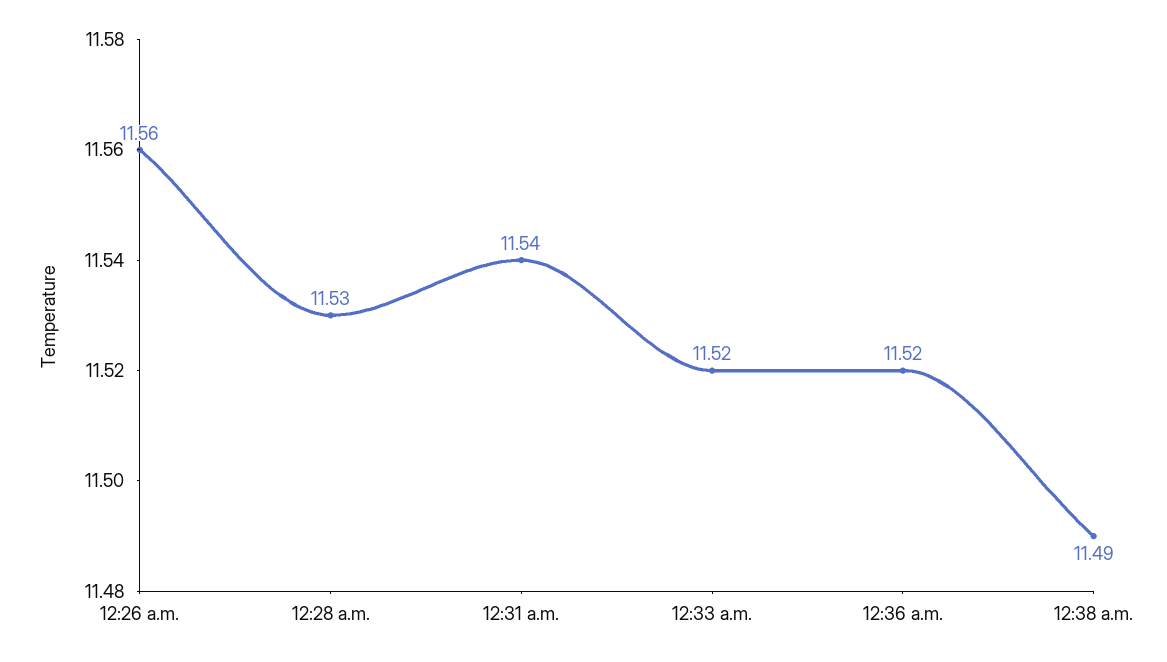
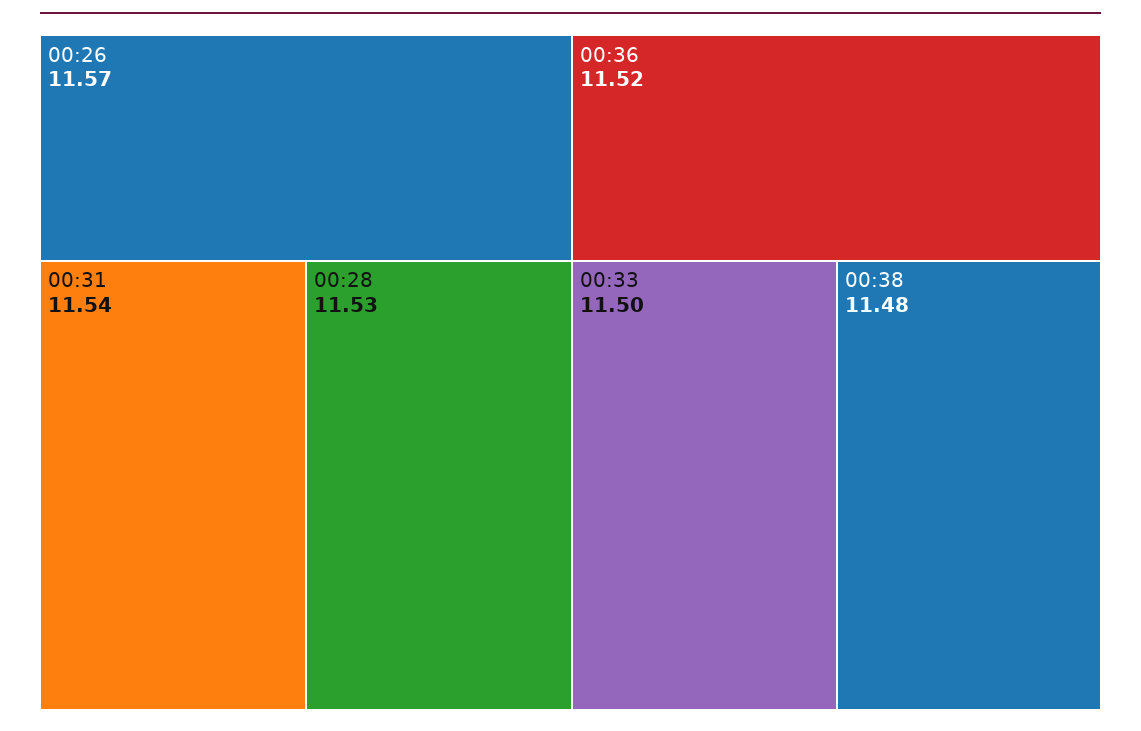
12:26 a.m.: 11.56 -> 11.57
12:33 a.m.: 11.52 -> 11.5
12:38 a.m.: 11.49 -> 11.48

